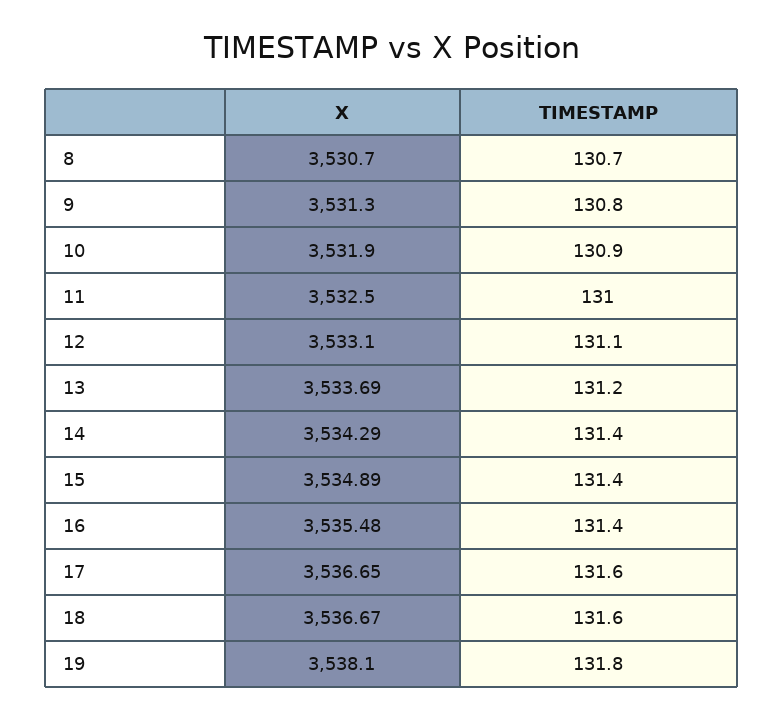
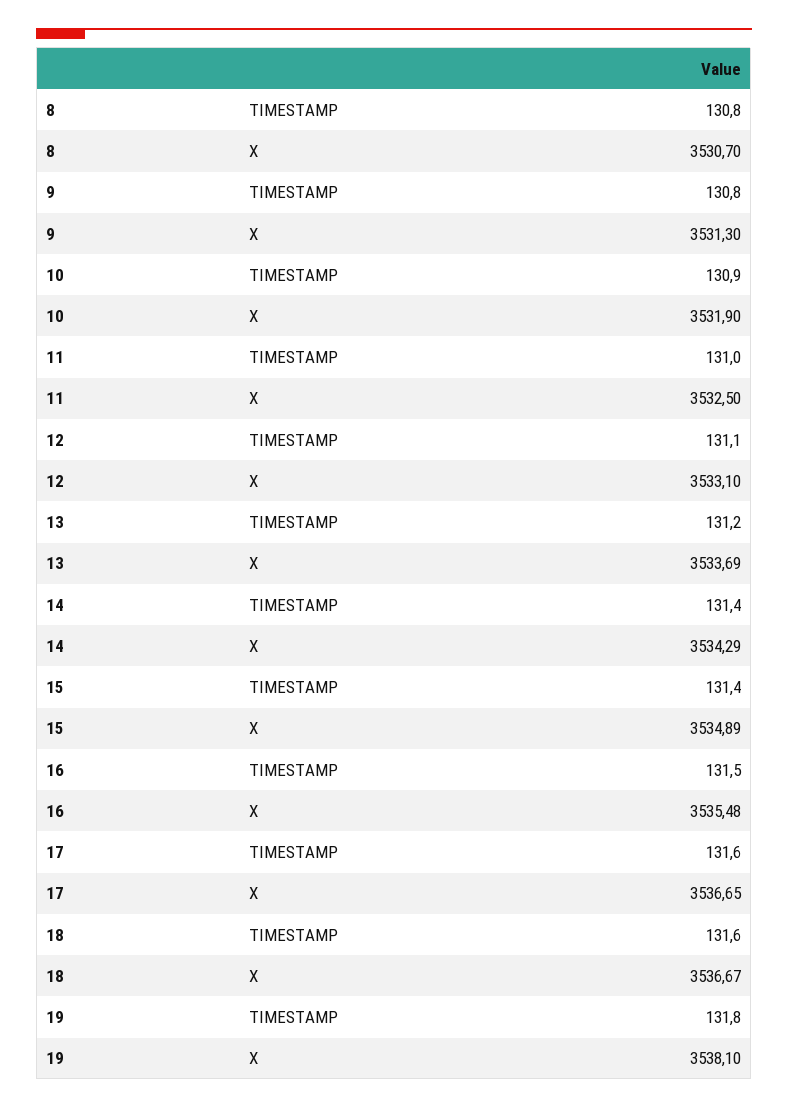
TIMESTAMP, 8: 130.7 -> 130.8
TIMESTAMP, 16: 131.4 -> 131.5

